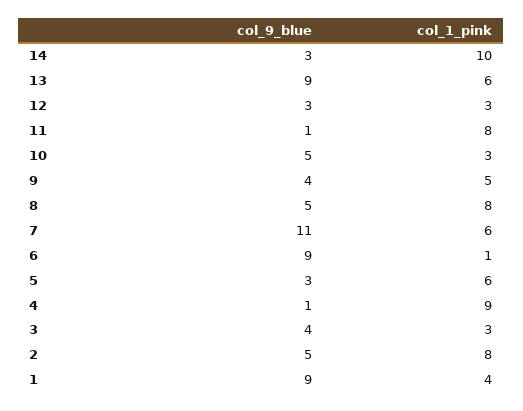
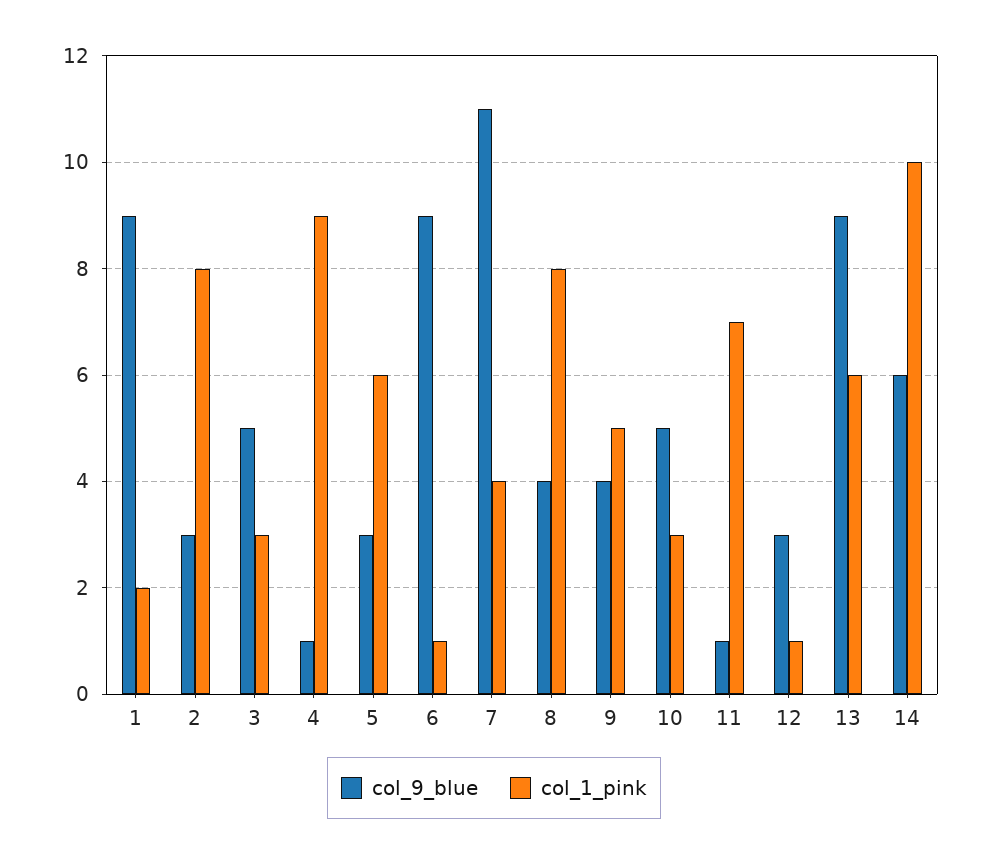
col_9_blue, 14: 3 -> 6
col_1_pink, 12: 3 -> 1
col_1_pink, 11: 8 -> 7
col_9_blue, 8: 5 -> 4
col_1_pink, 7: 6 -> 4
col_9_blue, 3: 4 -> 5
col_9_blue, 2: 5 -> 3
col_1_pink, 1: 4 -> 2

